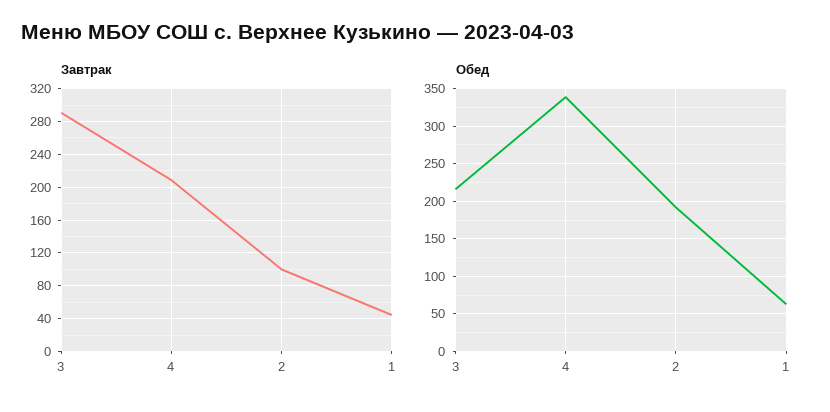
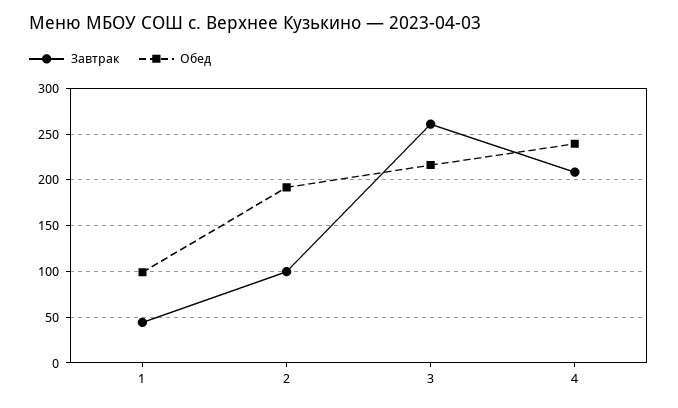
Завтрак, 3: 290 -> 260
Обед, 4: 340 -> 240
Обед, 1: 60 -> 100

